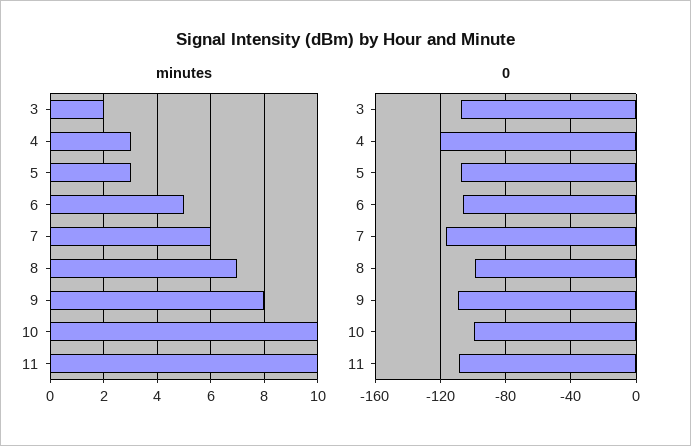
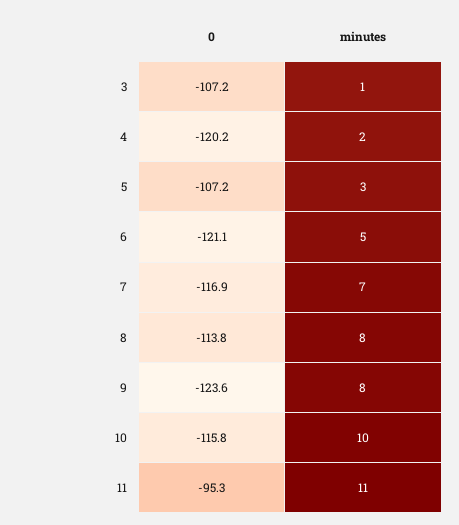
minutes, 3: 2 -> 1
minutes, 4: 3 -> 2
minutes, 7: 6 -> 7
minutes, 8: 7 -> 8
minutes, 11: 10 -> 11
0, 6: -105 -> -121.1
0, 8: -100 -> -113.8
0, 9: -110 -> -123.6
0, 10: -100 -> -115.8
0, 11: -110 -> -95.3

